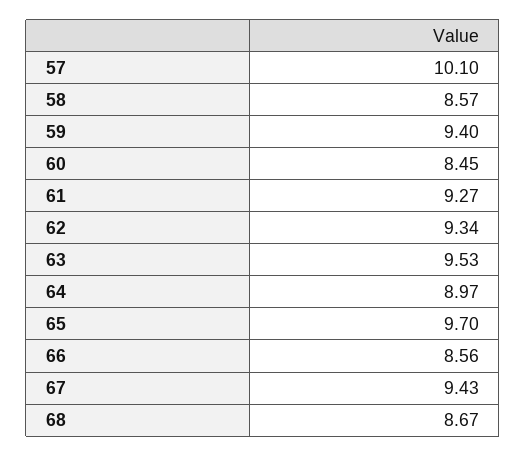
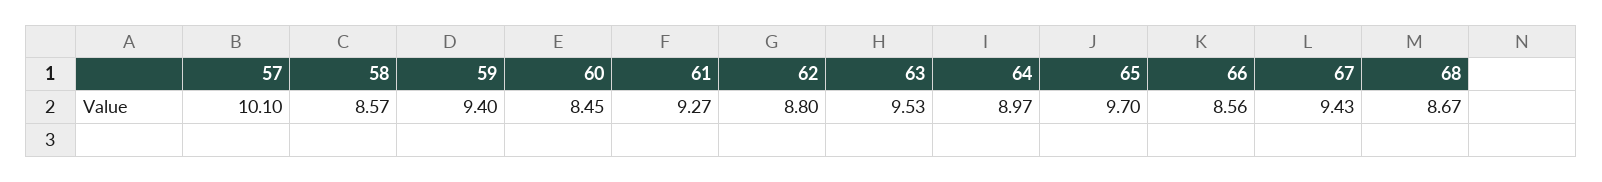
62: 9.34 -> 8.8

